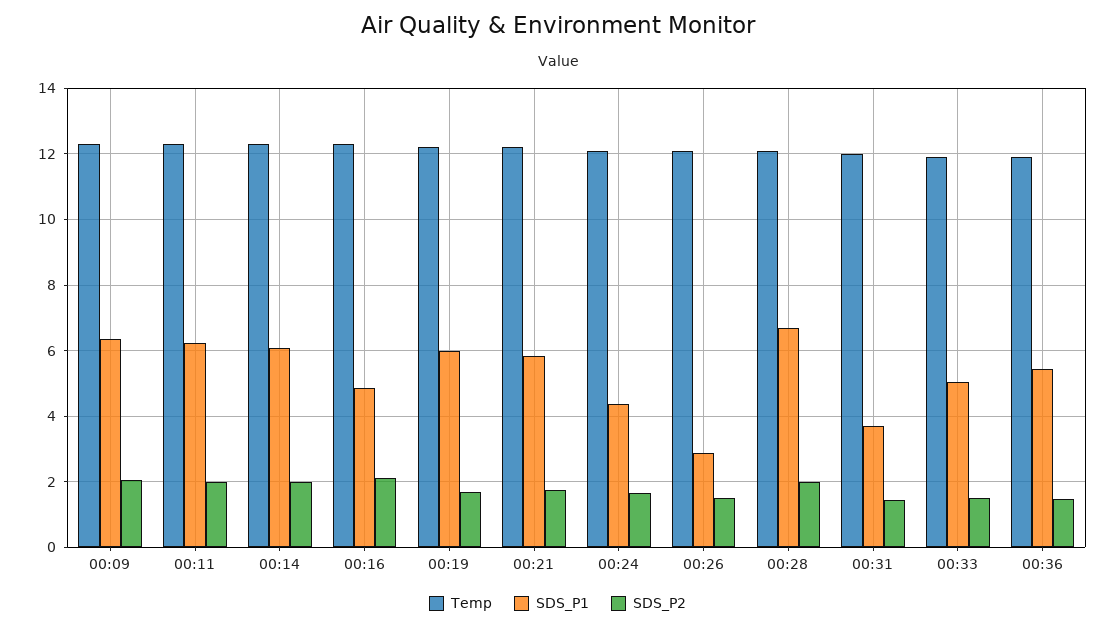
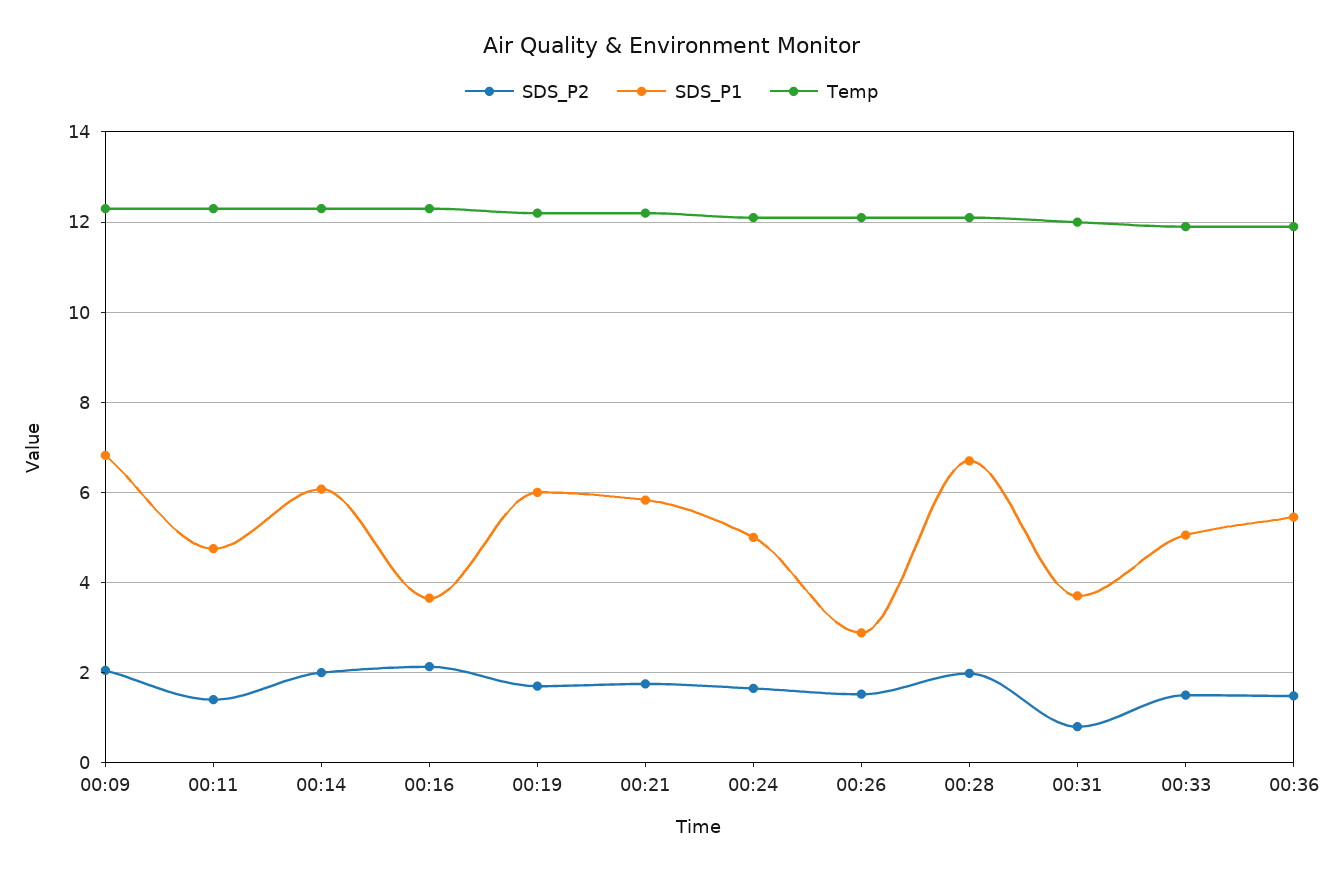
SDS_P1, 00:09: 6.4 -> 6.8
SDS_P1, 00:11: 6.2 -> 4.8
SDS_P2, 00:11: 2 -> 1.4
SDS_P1, 00:16: 4.8 -> 3.6
SDS_P1, 00:24: 4.4 -> 5
SDS_P2, 00:31: 1.4 -> 0.8

